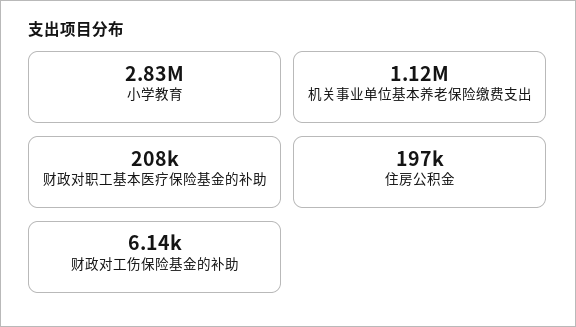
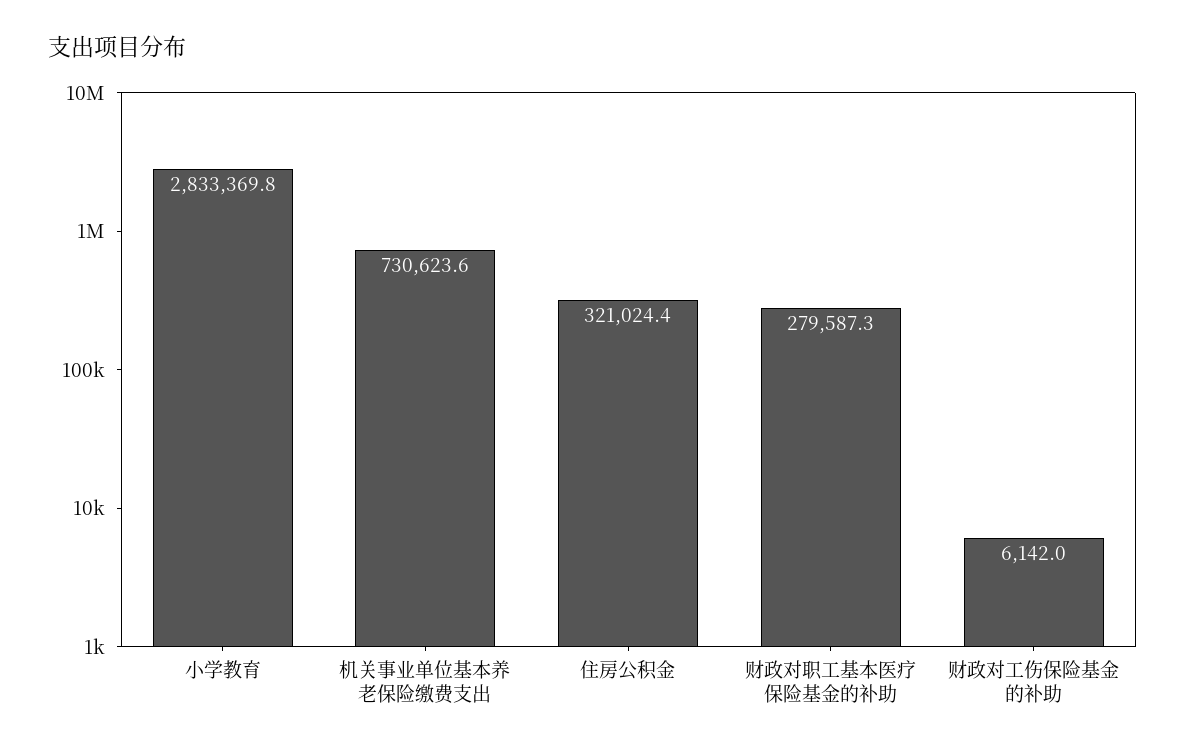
机关事业单位基本养老保险缴费支出: 1120000 -> 730623.6
财政对职工基本医疗保险基金的补助: 208000 -> 279587.3
住房公积金: 197000 -> 321024.4

